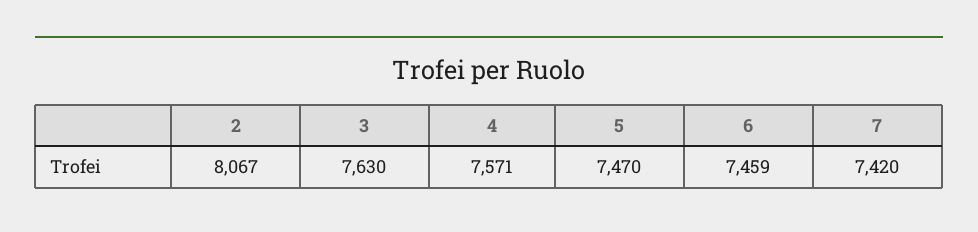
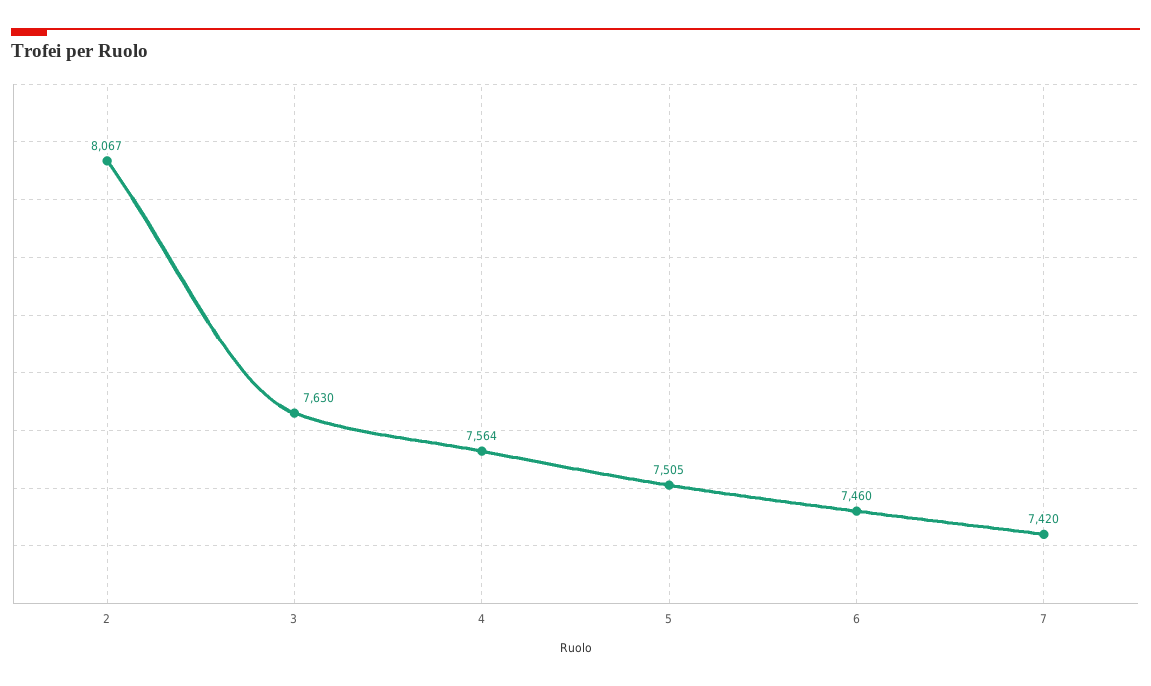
4: 7571 -> 7564
5: 7470 -> 7505
6: 7459 -> 7460

